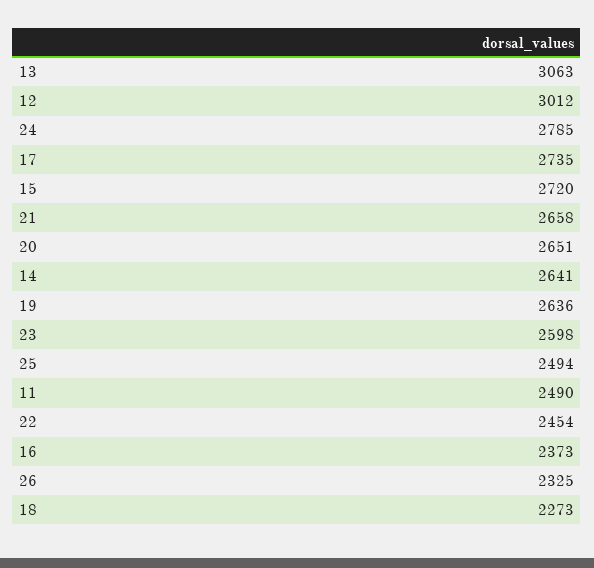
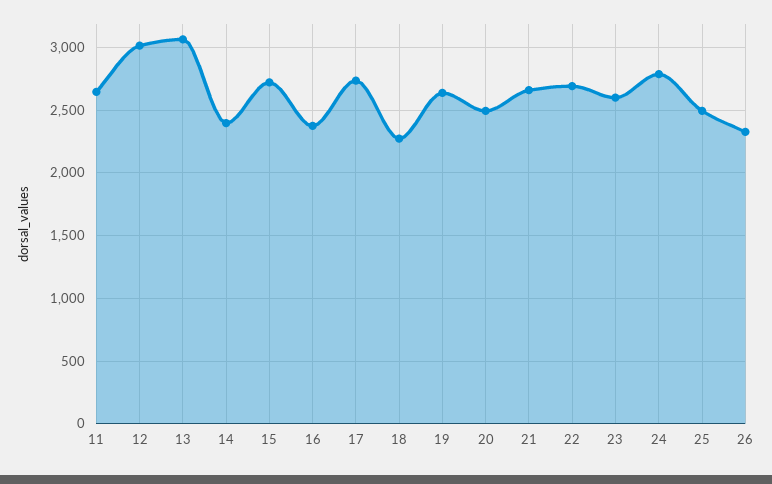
20: 2651 -> 2500
14: 2641 -> 2400
11: 2490 -> 2650
22: 2454 -> 2700

